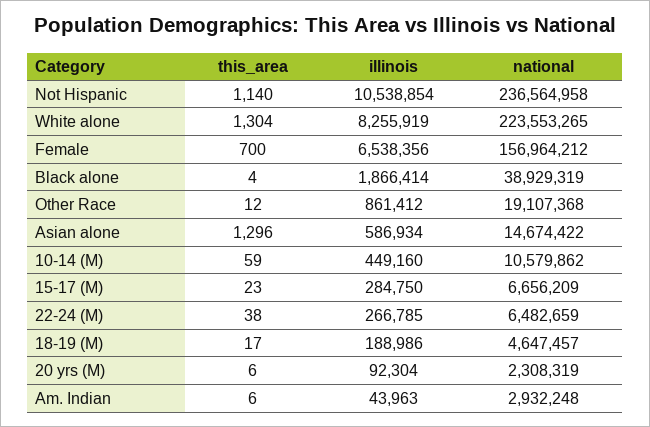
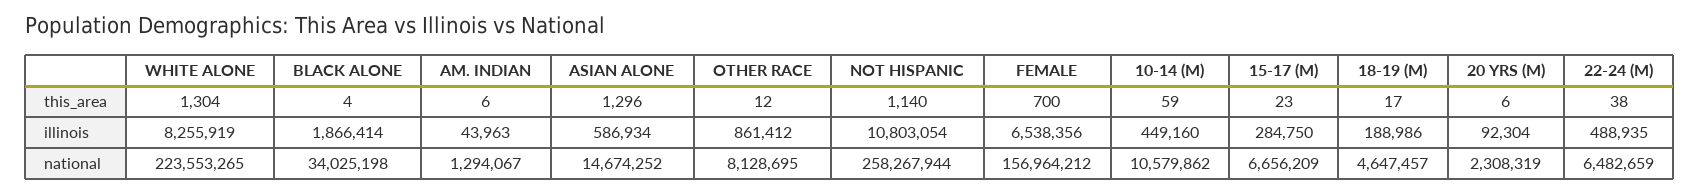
illinois, Not Hispanic: 10538854 -> 10803054
national, Not Hispanic: 236564958 -> 258267944
national, Black alone: 38929319 -> 34025198
national, Other Race: 19107368 -> 8128695
national, Asian alone: 14674422 -> 14674252
illinois, 22-24 (M): 266785 -> 488935
national, Am. Indian: 2932248 -> 1294067

